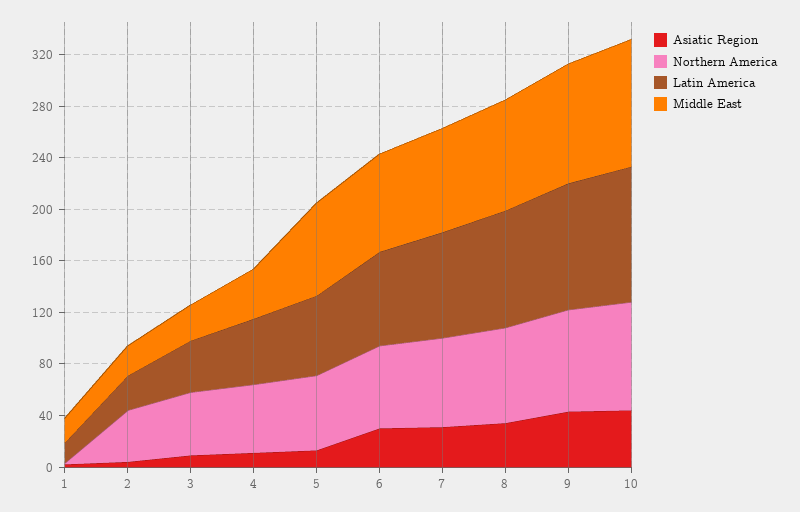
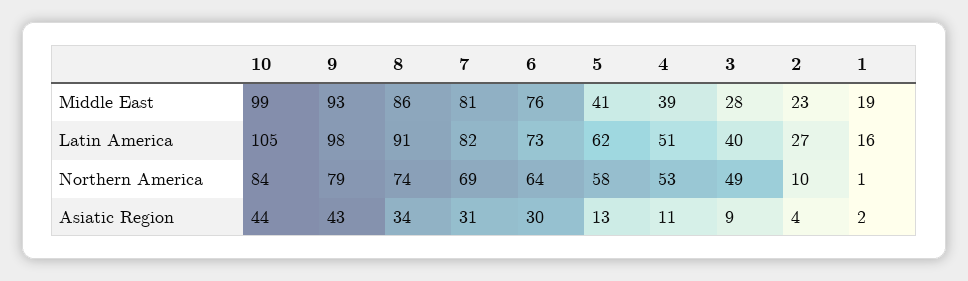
Northern America, 2: 40 -> 10
Middle East, 5: 70 -> 41

